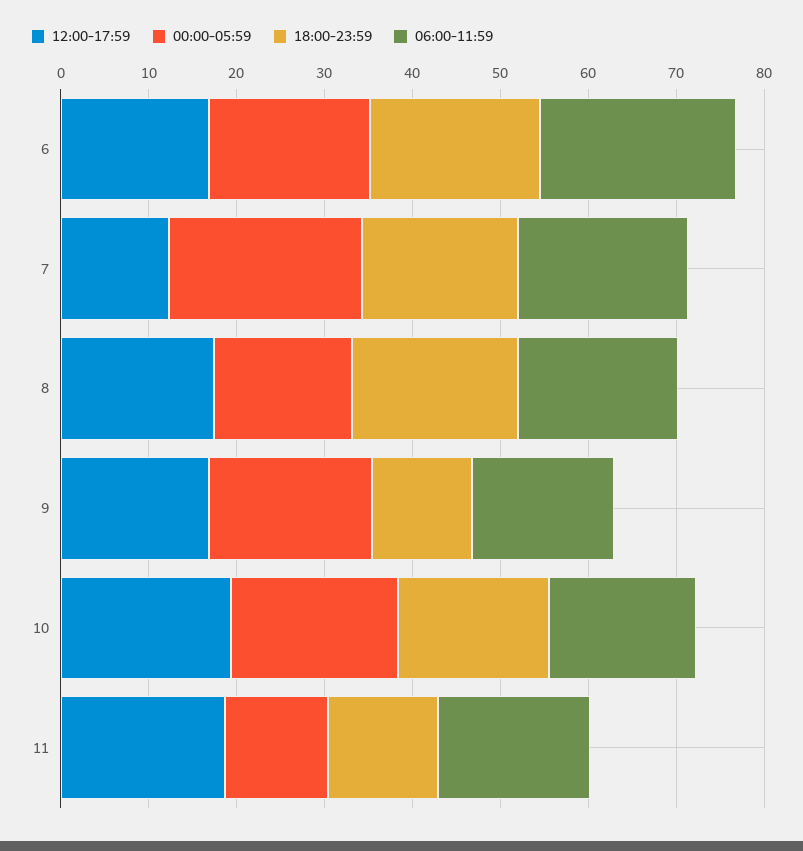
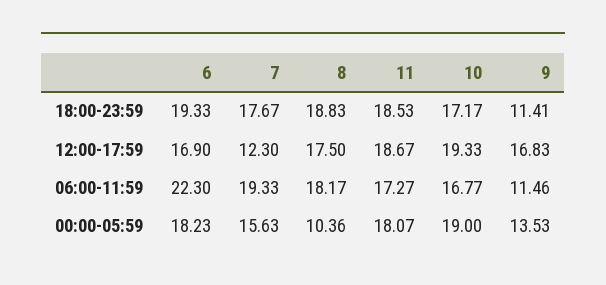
00:00-05:59, 7: 22 -> 15.63
00:00-05:59, 8: 16 -> 10.36
00:00-05:59, 9: 18 -> 13.53
06:00-11:59, 9: 16 -> 11.46
00:00-05:59, 11: 12 -> 18.07
18:00-23:59, 11: 12 -> 18.53

